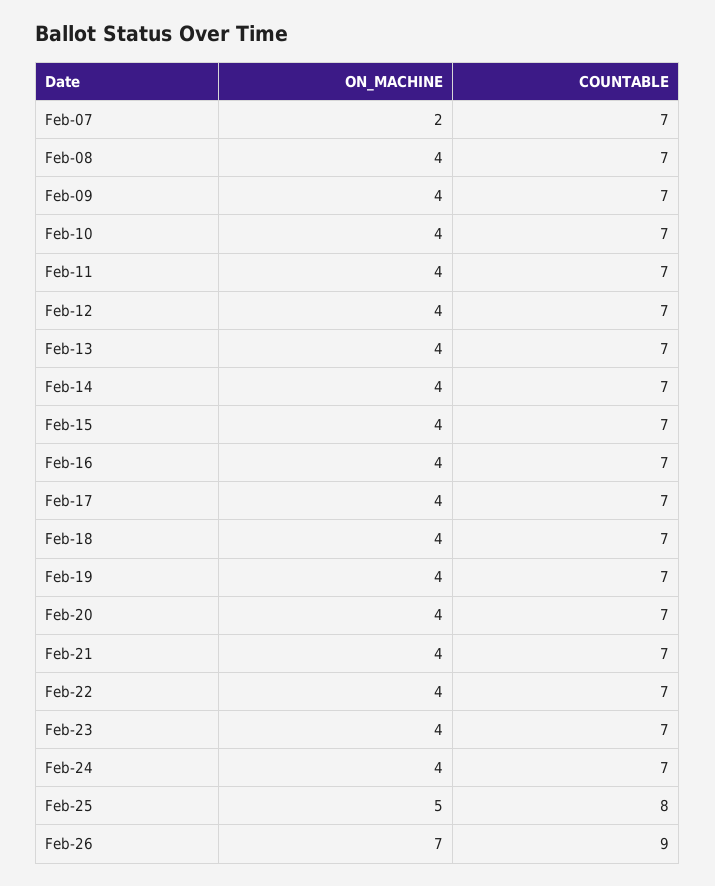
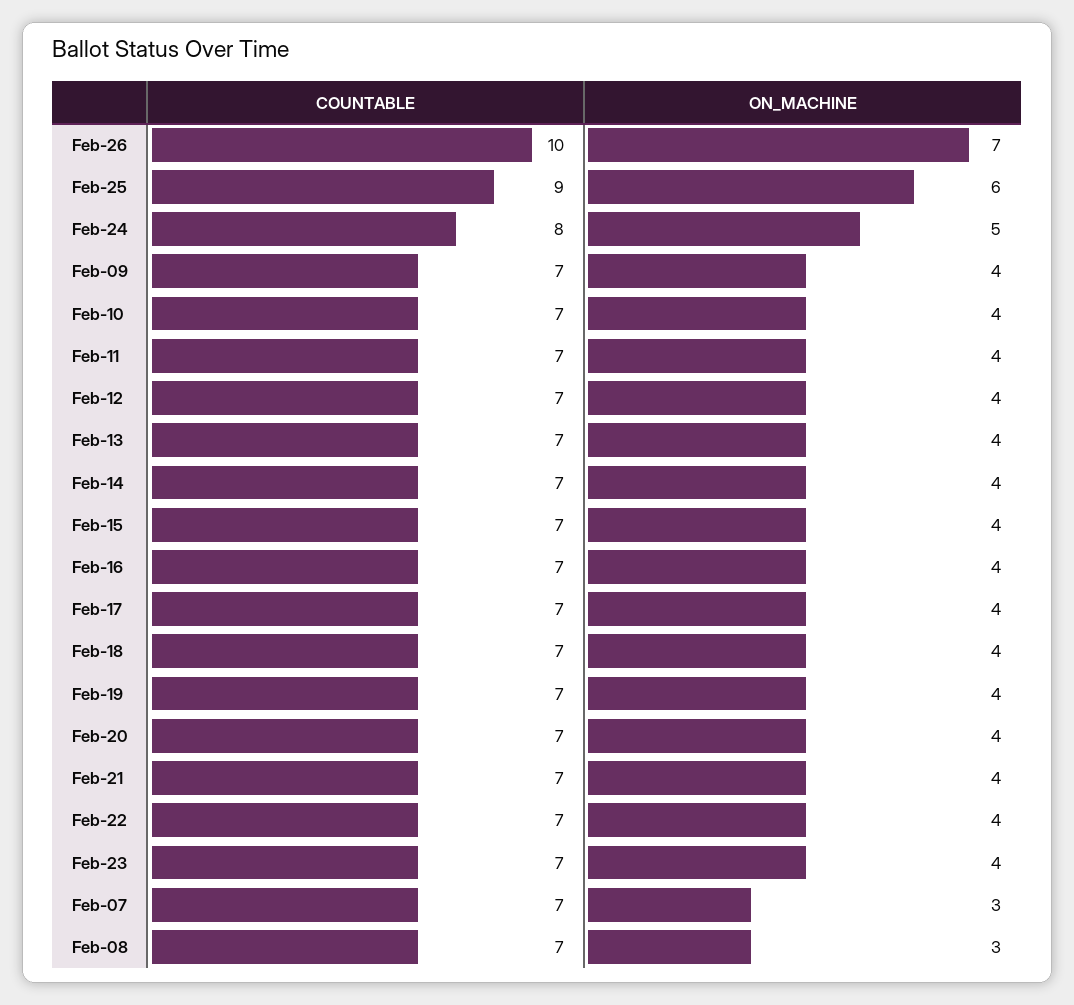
ON_MACHINE, Feb-07: 2 -> 3
ON_MACHINE, Feb-08: 4 -> 3
ON_MACHINE, Feb-24: 4 -> 5
COUNTABLE, Feb-24: 7 -> 8
ON_MACHINE, Feb-25: 5 -> 6
COUNTABLE, Feb-25: 8 -> 9
COUNTABLE, Feb-26: 9 -> 10

